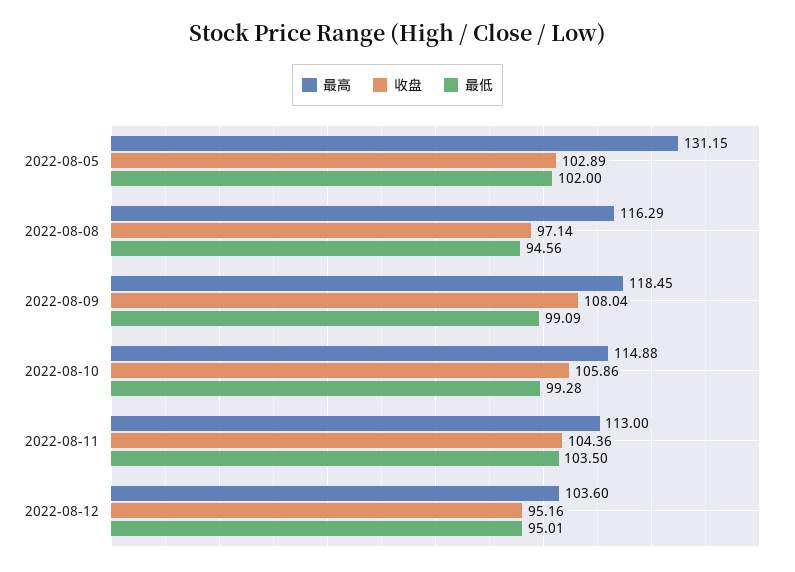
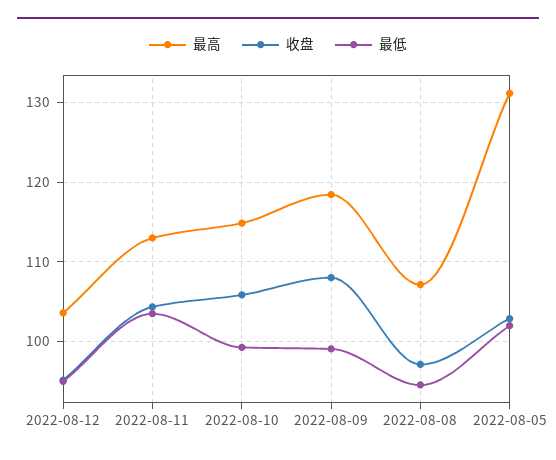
最高, 2022-08-08: 116.29 -> 107

